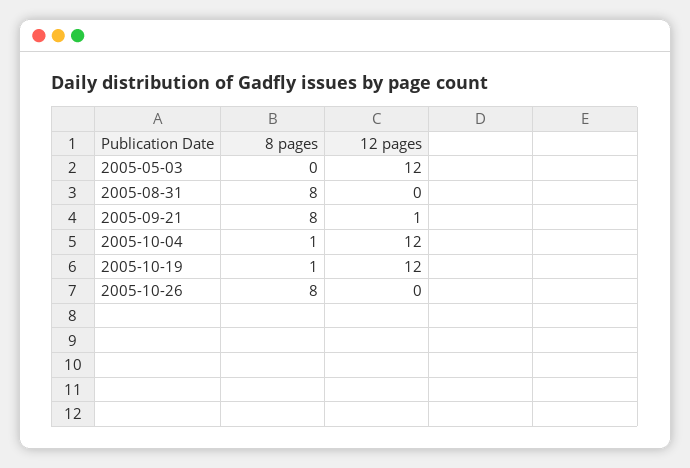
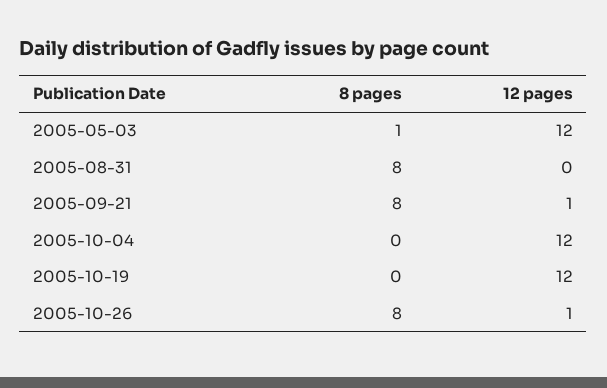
8 pages, 2005-05-03: 0 -> 1
8 pages, 2005-10-04: 1 -> 0
8 pages, 2005-10-19: 1 -> 0
12 pages, 2005-10-26: 0 -> 1

